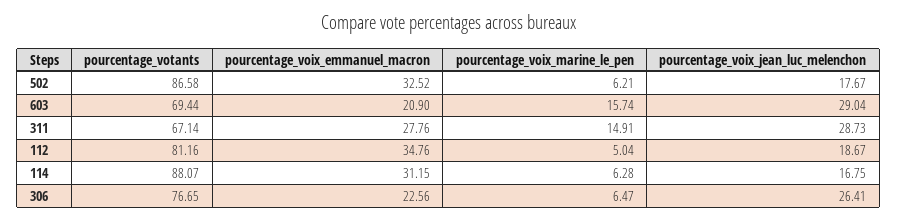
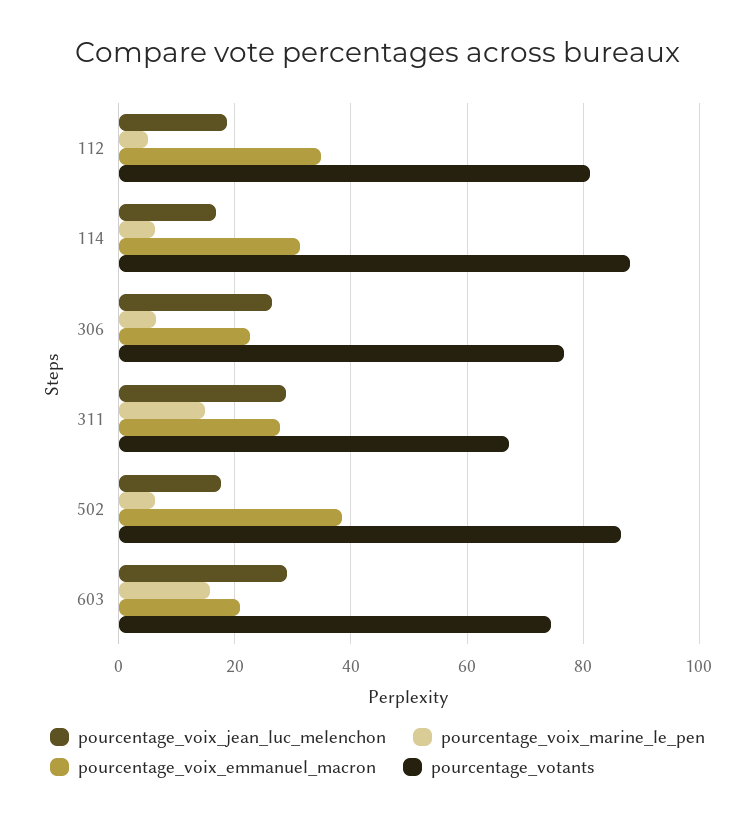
pourcentage_voix_emmanuel_macron, 502: 32.52 -> 38
pourcentage_votants, 603: 69.44 -> 74

